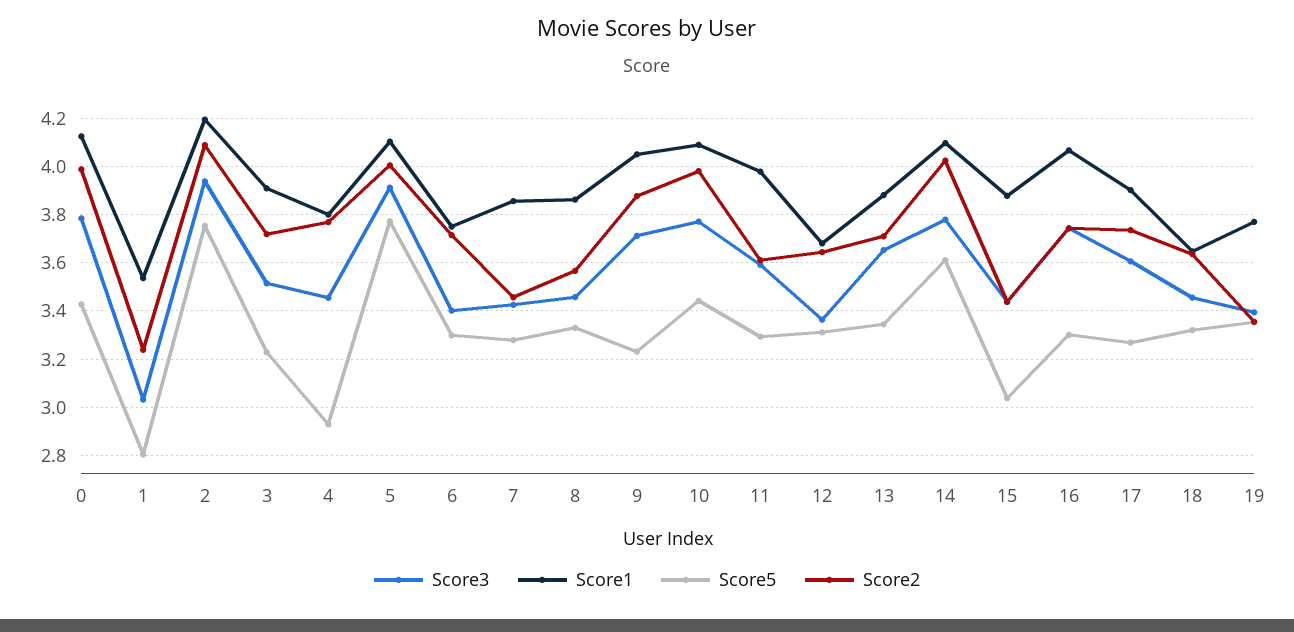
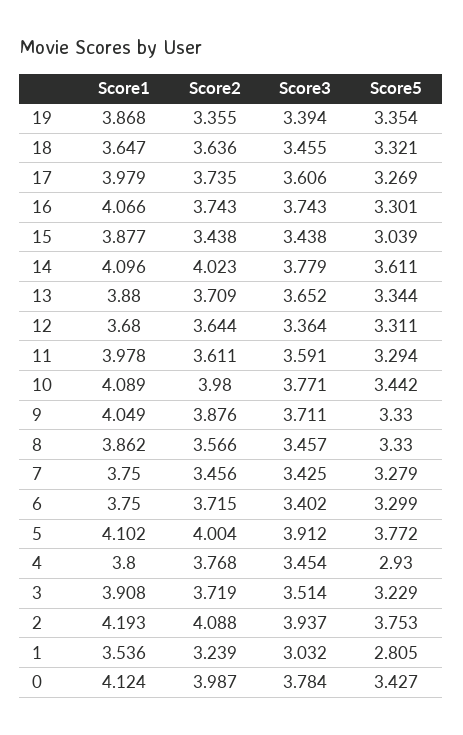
Score1, 7: 3.85 -> 3.75
Score5, 9: 3.225 -> 3.33
Score1, 17: 3.9 -> 3.979
Score1, 19: 3.775 -> 3.868

